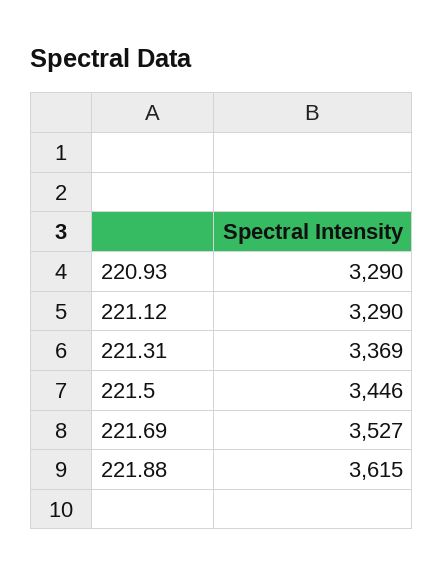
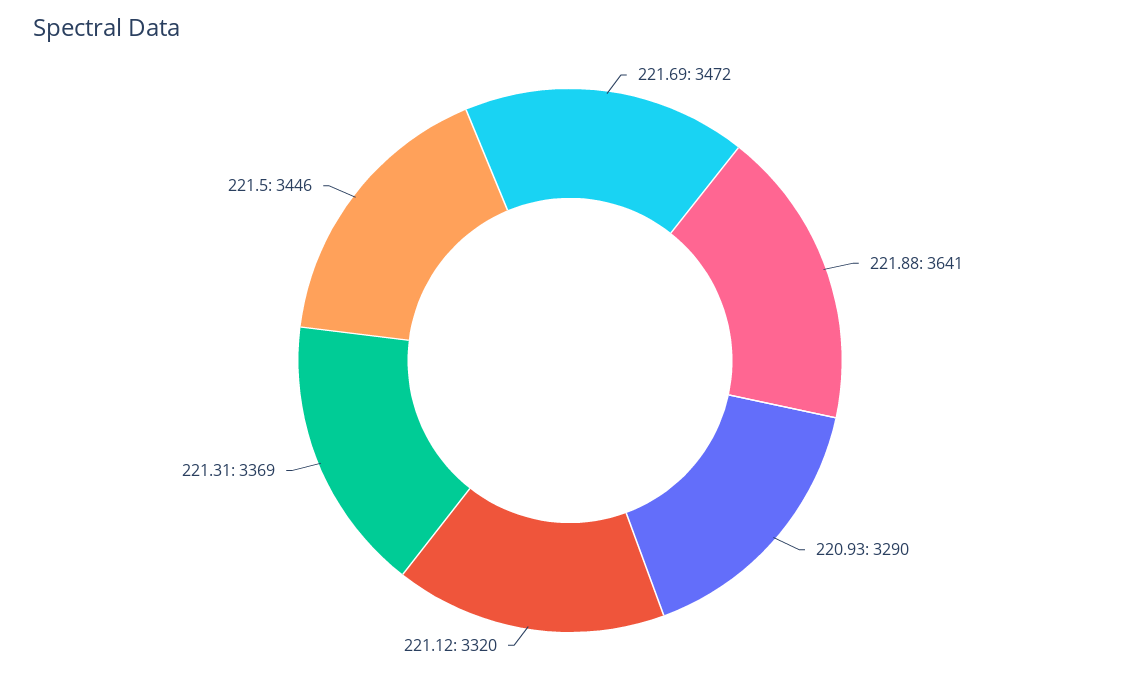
221.12: 3290 -> 3320
221.69: 3527 -> 3472
221.88: 3615 -> 3641

